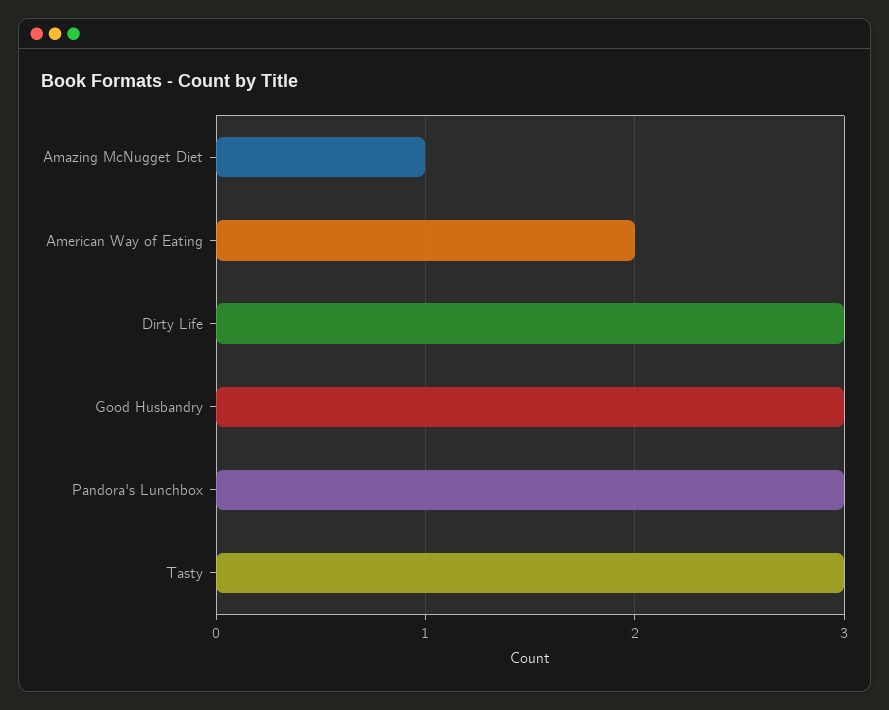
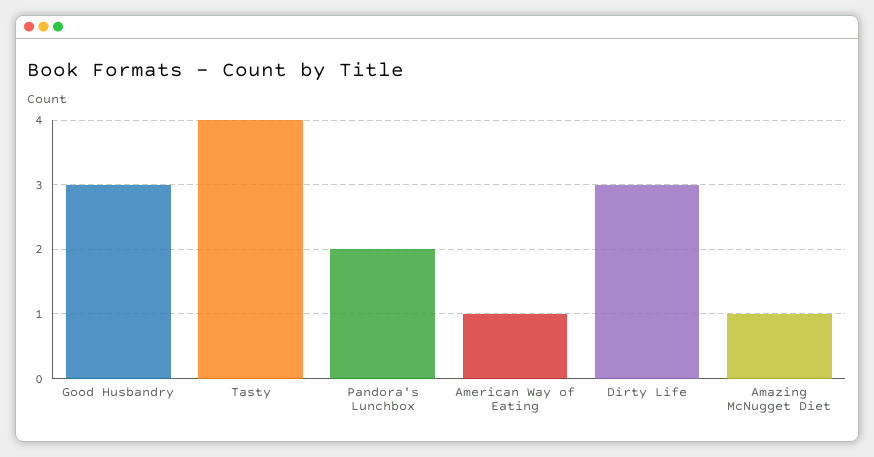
American Way of Eating: 2 -> 1
Pandora's Lunchbox: 3 -> 2
Tasty: 3 -> 4

